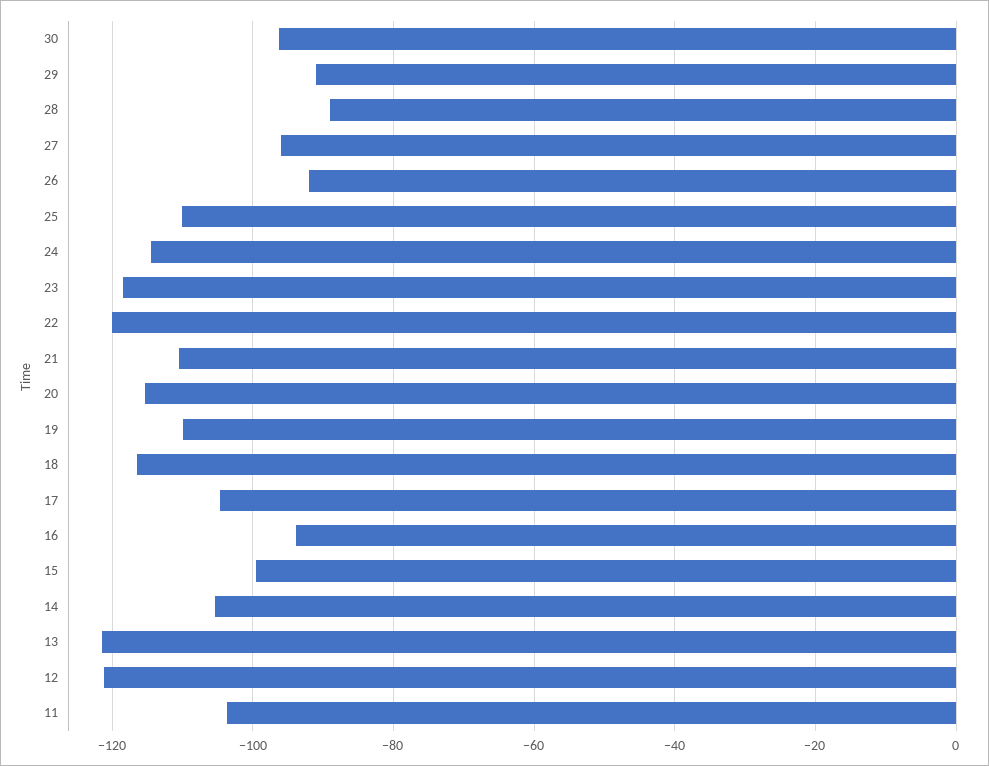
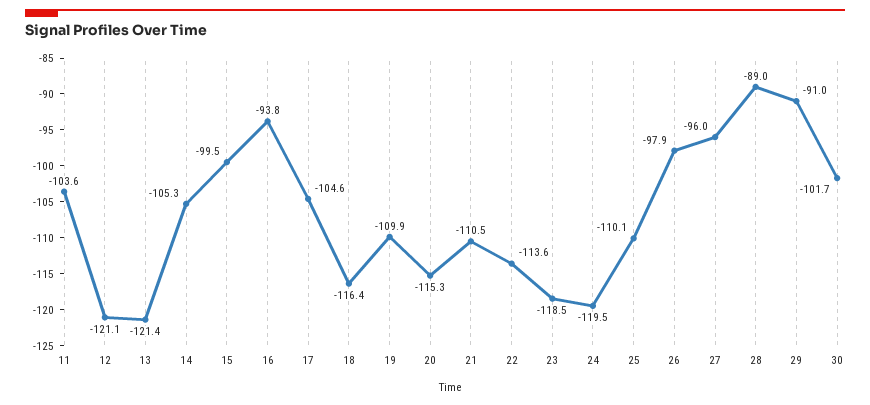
30: -96 -> -101.7
26: -92 -> -97.9
24: -114 -> -119.5
22: -120 -> -113.6

